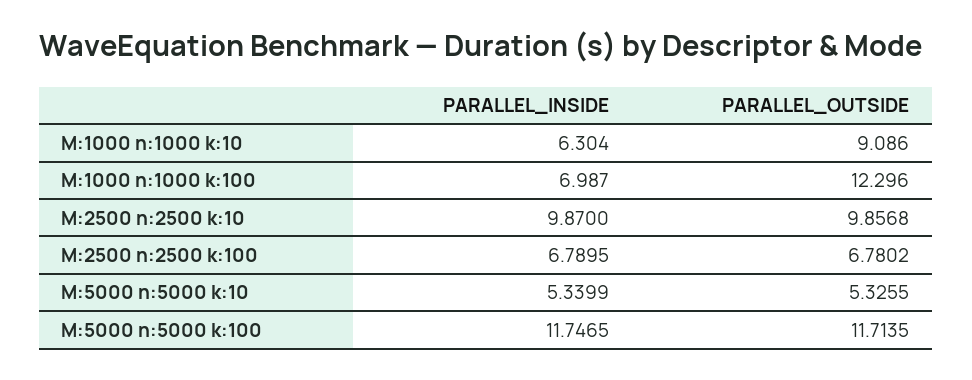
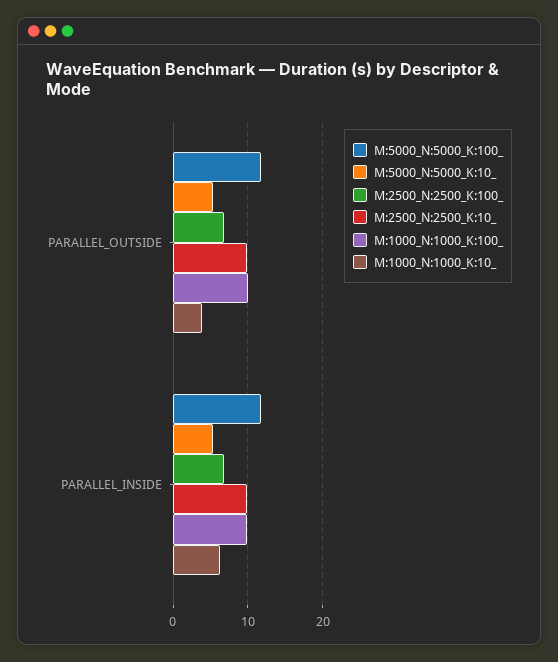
M:1000 n:1000 k:10, PARALLEL_OUTSIDE: 9.086 -> 4
M:1000 n:1000 k:100, PARALLEL_INSIDE: 6.987 -> 10
M:1000 n:1000 k:100, PARALLEL_OUTSIDE: 12.296 -> 10

